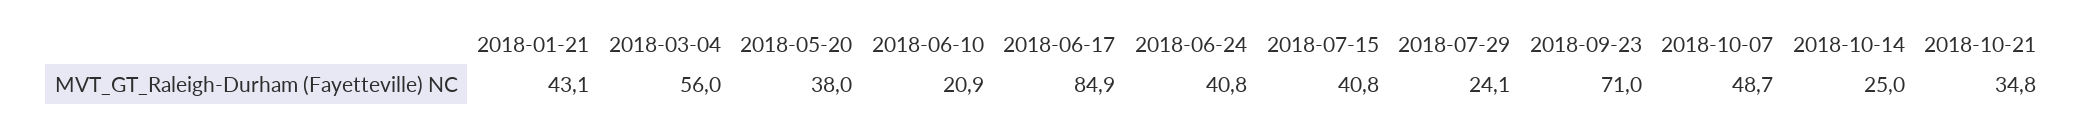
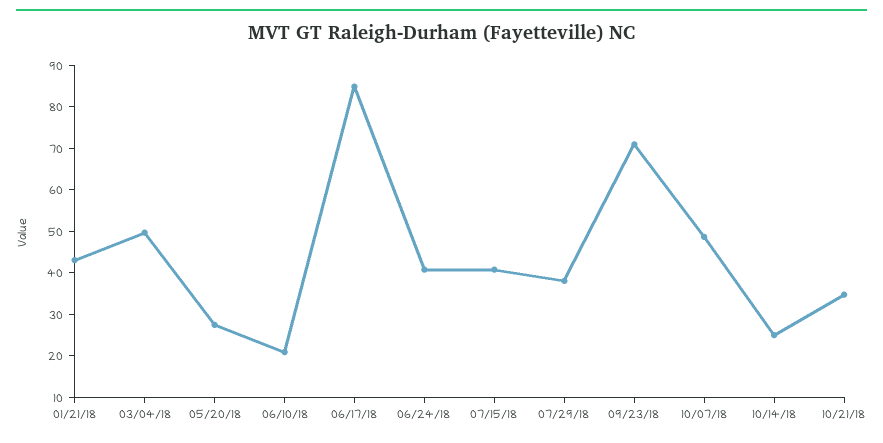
2018-03-04: 56 -> 50
2018-05-20: 38 -> 28
2018-07-29: 24.1 -> 38

